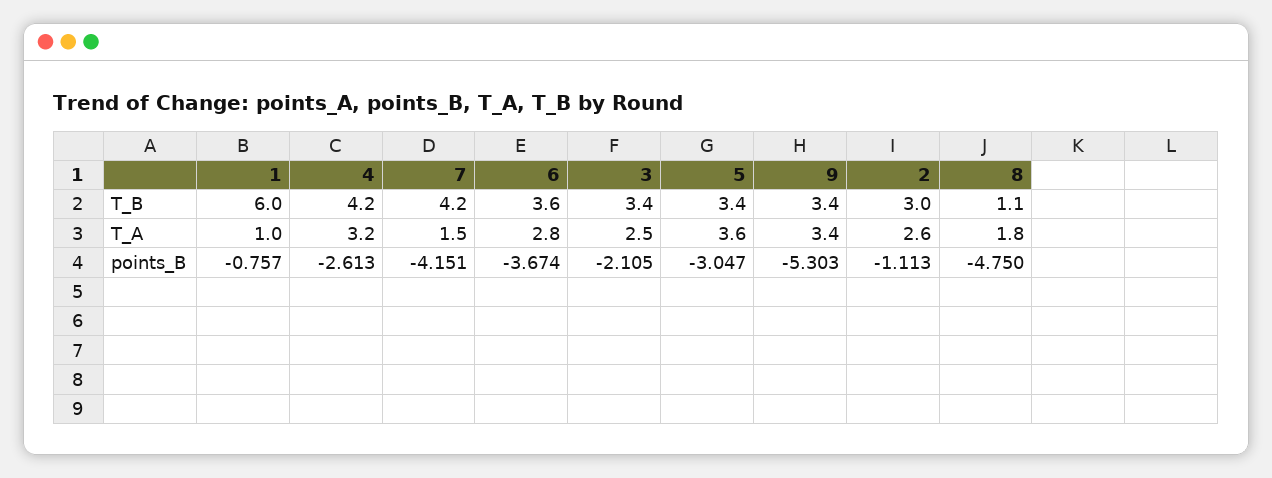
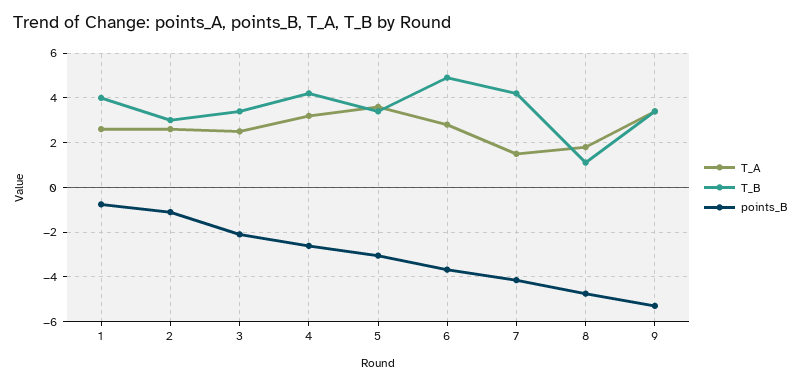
T_B, 1: 6 -> 4
T_B, 6: 3.6 -> 5
T_A, 1: 1 -> 2.5

